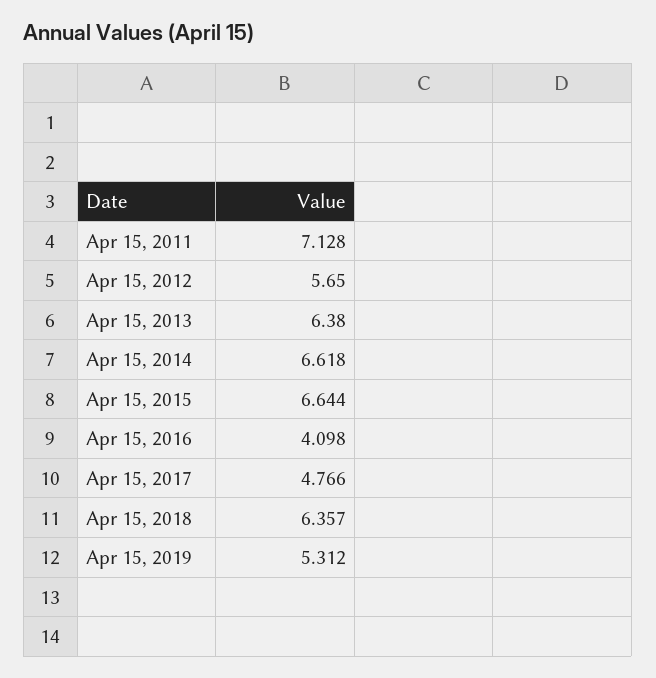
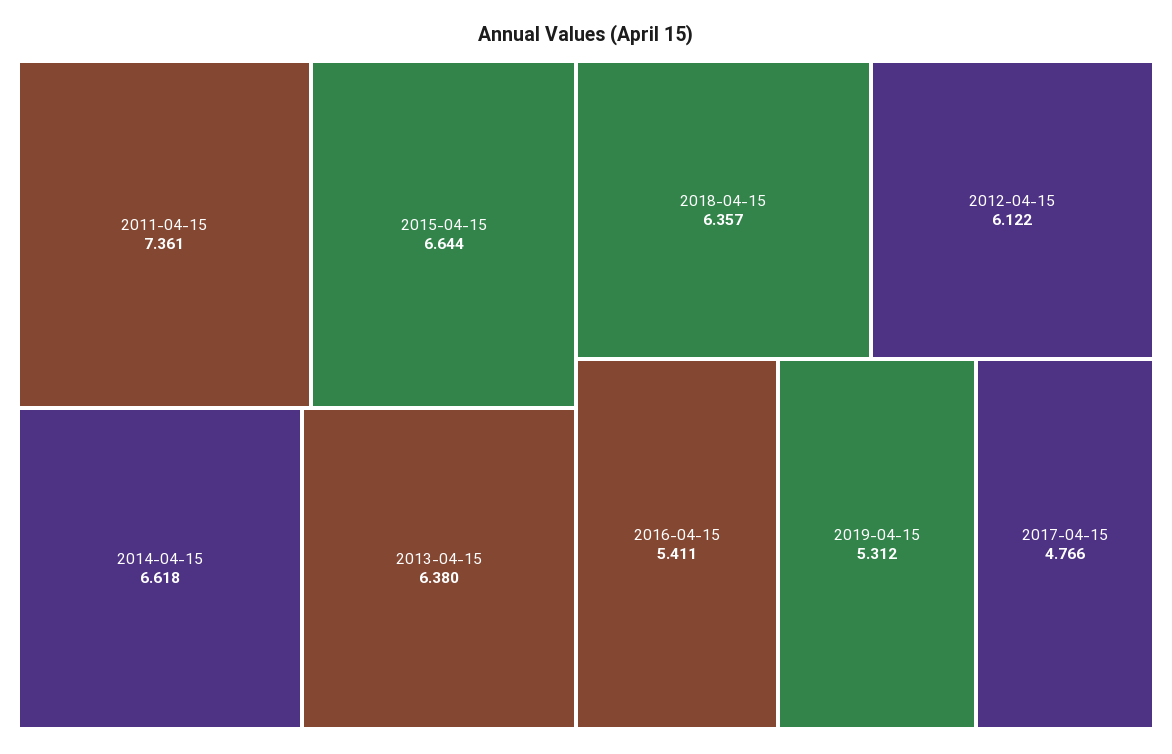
Apr 15, 2011: 7.128 -> 7.361
Apr 15, 2012: 5.65 -> 6.122
Apr 15, 2016: 4.098 -> 5.411

